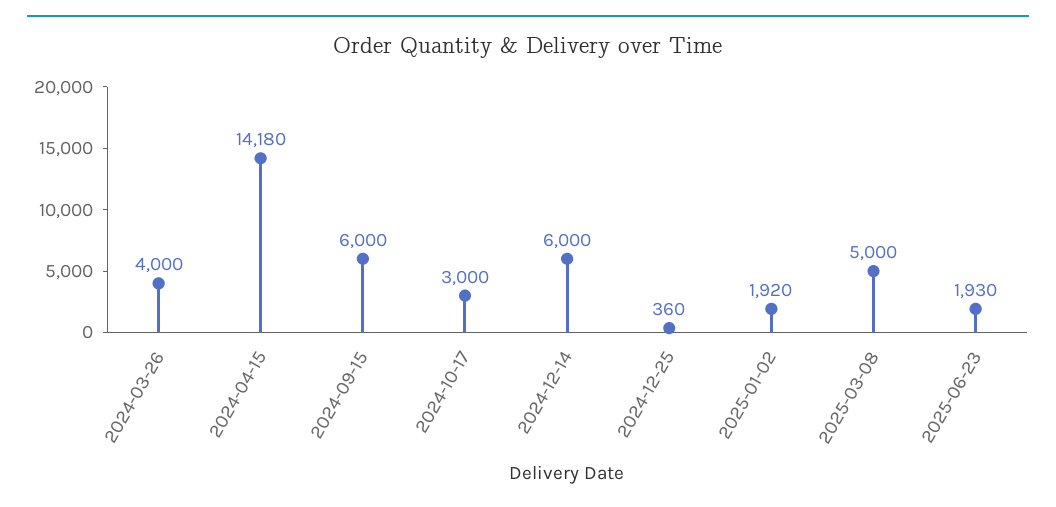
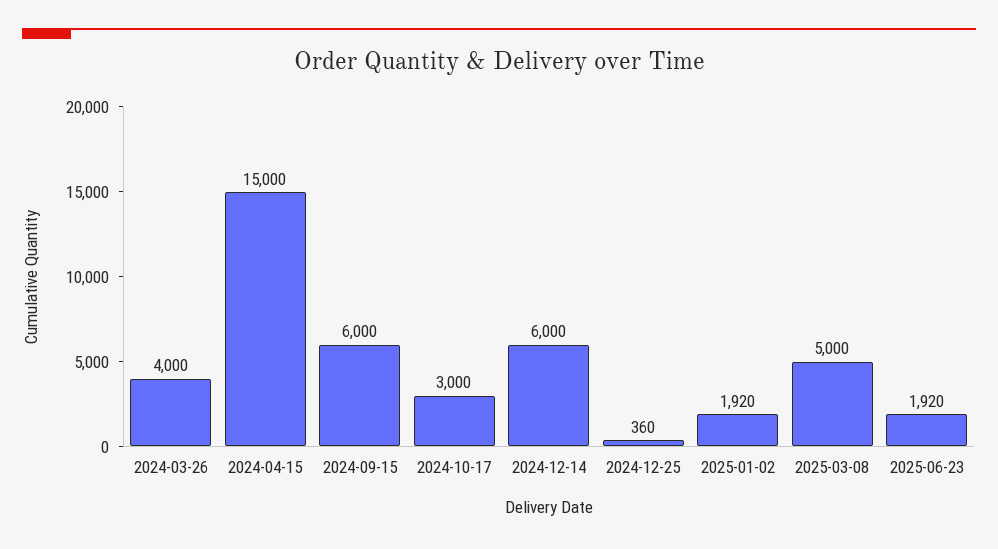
2024-04-15: 14180 -> 15000
2025-06-23: 1930 -> 1920

